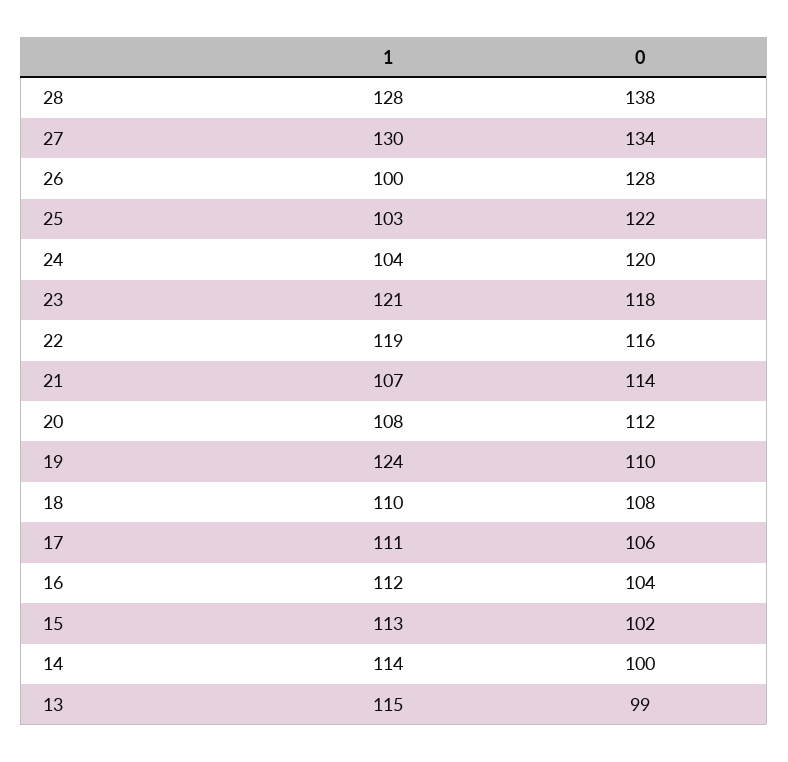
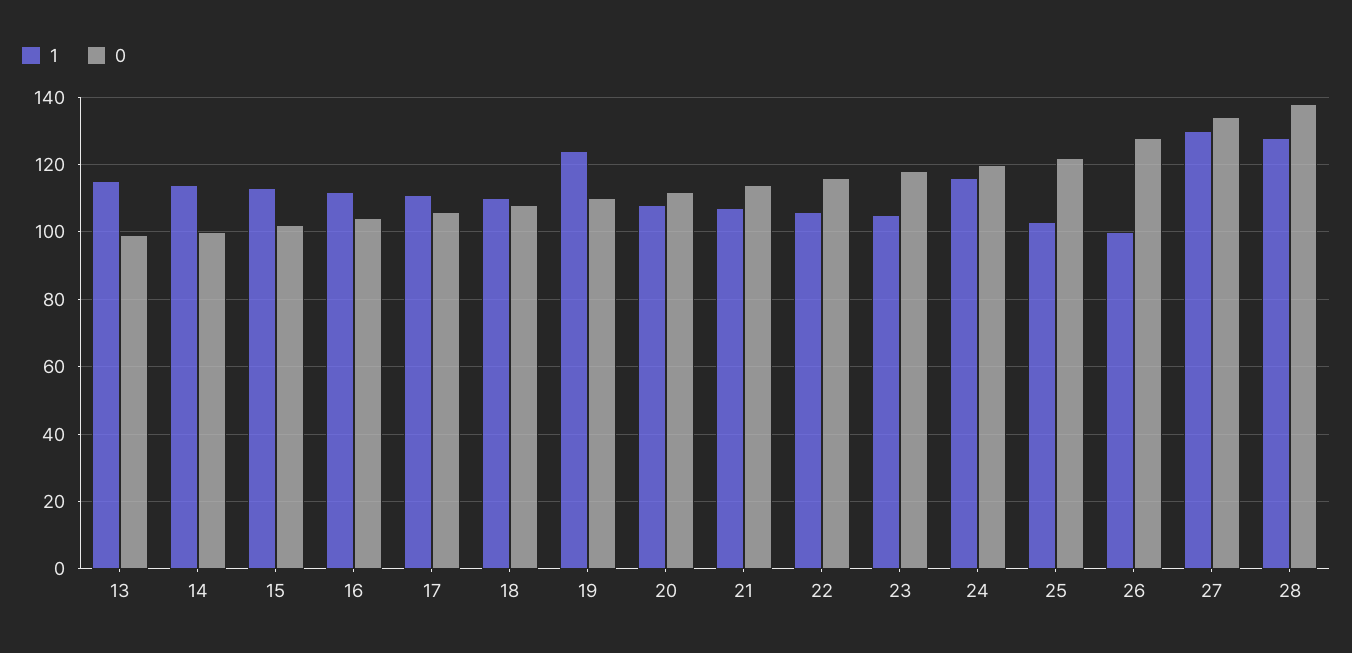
1, 24: 104 -> 115
1, 23: 121 -> 105
1, 22: 119 -> 105

